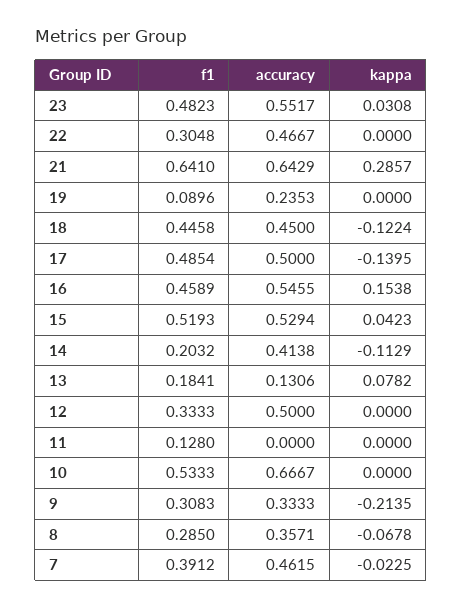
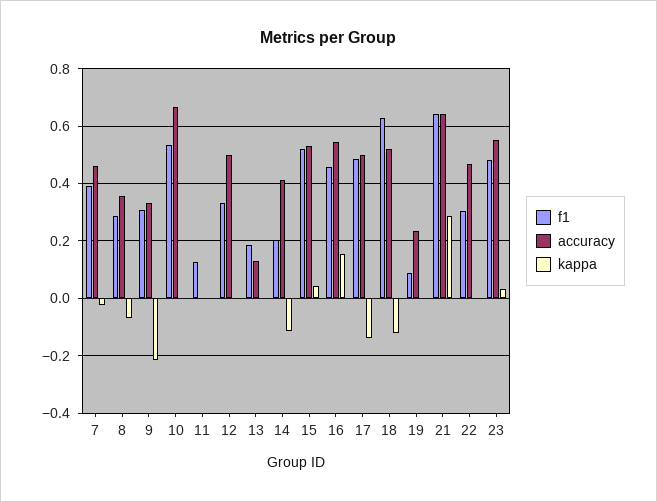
f1, 18: 0.4458 -> 0.625
accuracy, 18: 0.45 -> 0.525
kappa, 13: 0.0782 -> 0

